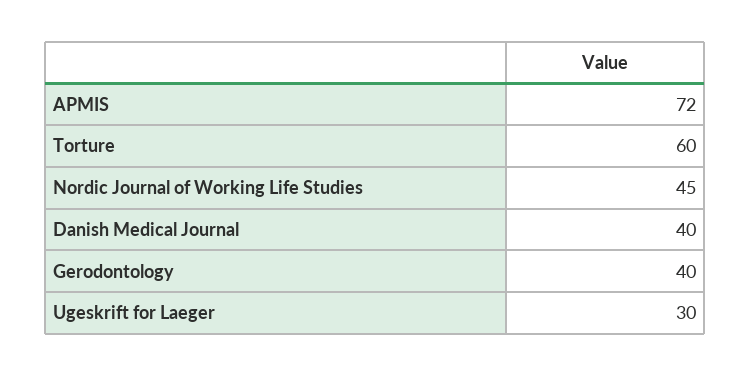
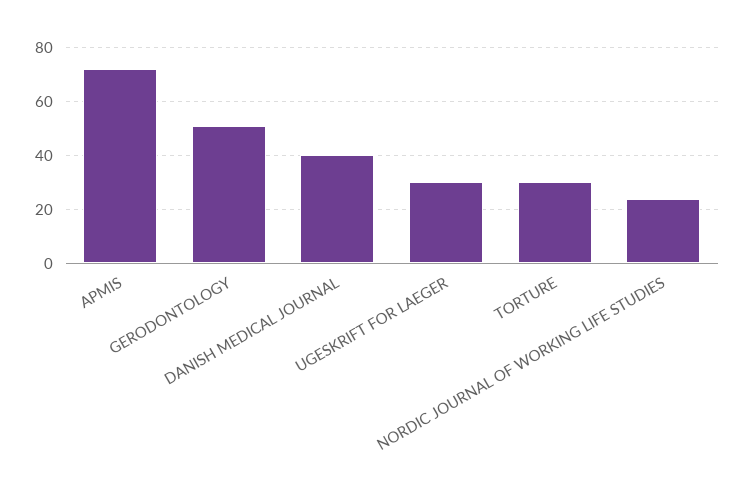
Torture: 60 -> 30
Nordic Journal of Working Life Studies: 45 -> 25
Gerodontology: 40 -> 50

